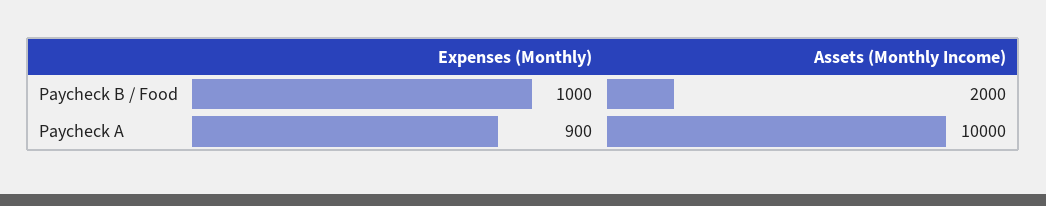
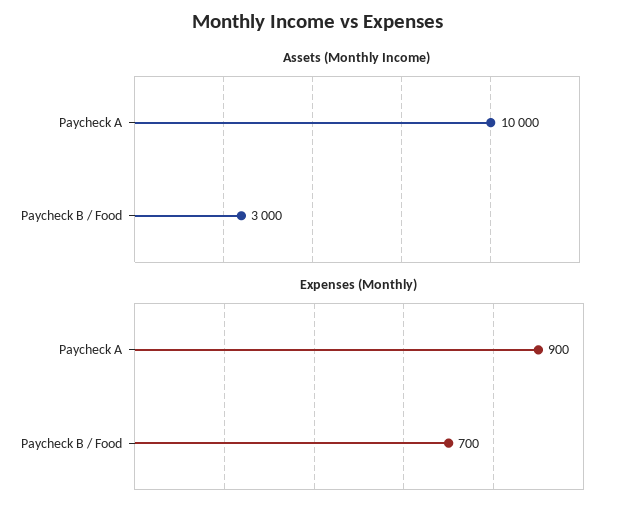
Expenses (Monthly), Paycheck B / Food: 1000 -> 700
Assets (Monthly Income), Paycheck B / Food: 2000 -> 3000

